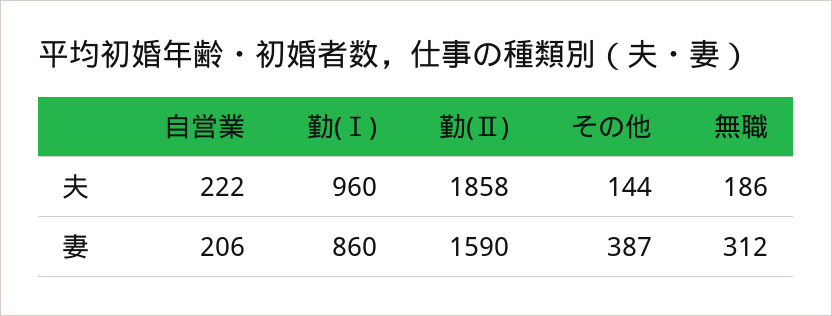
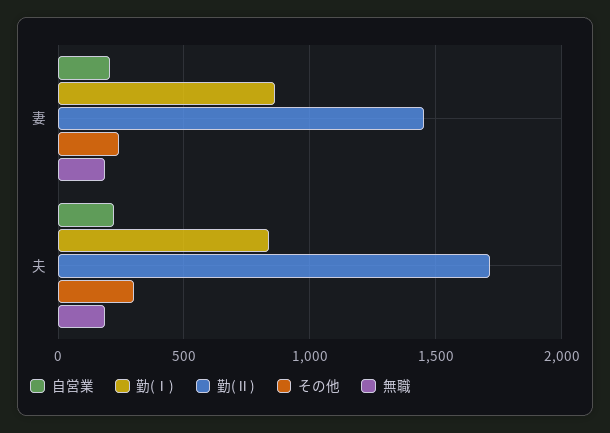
勤(Ⅰ), 夫: 960 -> 850
勤(Ⅱ), 夫: 1858 -> 1700
その他, 夫: 144 -> 300
勤(Ⅱ), 妻: 1590 -> 1450
その他, 妻: 387 -> 250
無職, 妻: 312 -> 200

